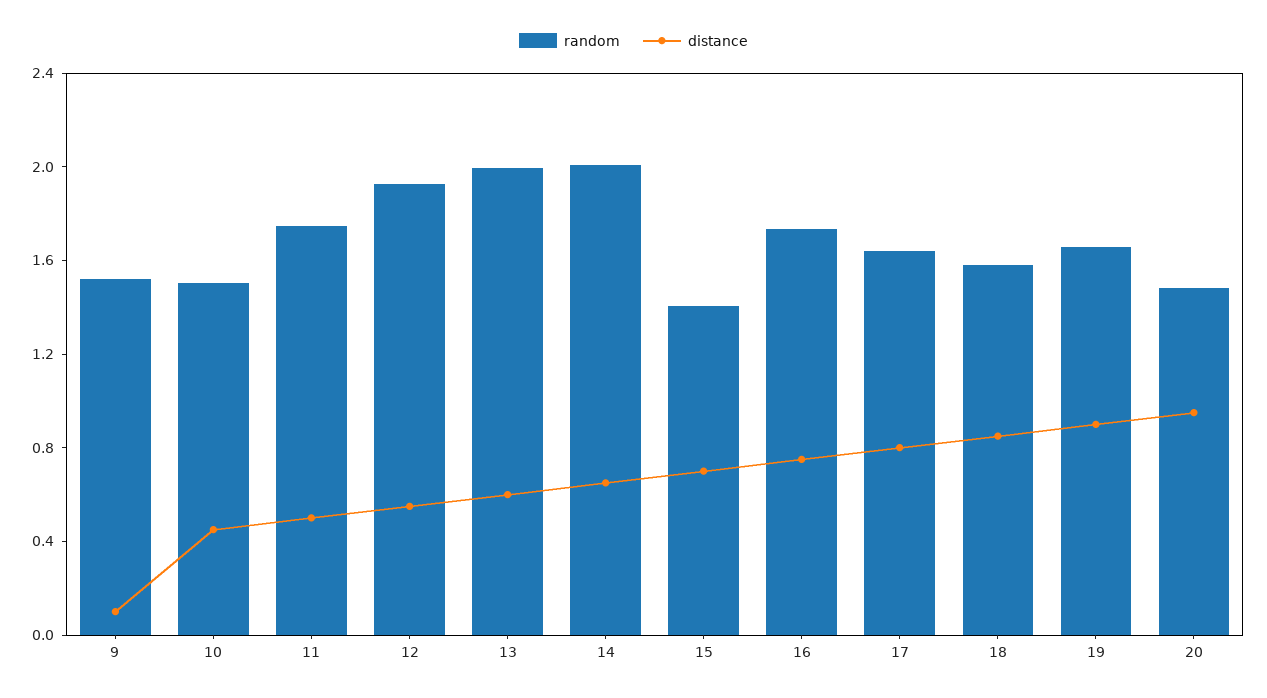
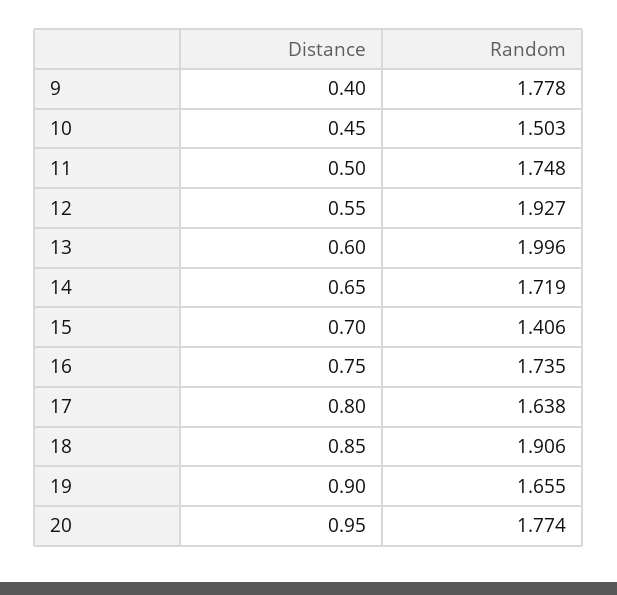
random, 9: 1.5 -> 1.778
distance, 9: 0.1 -> 0.4
random, 14: 2 -> 1.719
random, 18: 1.6 -> 1.906
random, 20: 1.5 -> 1.774

